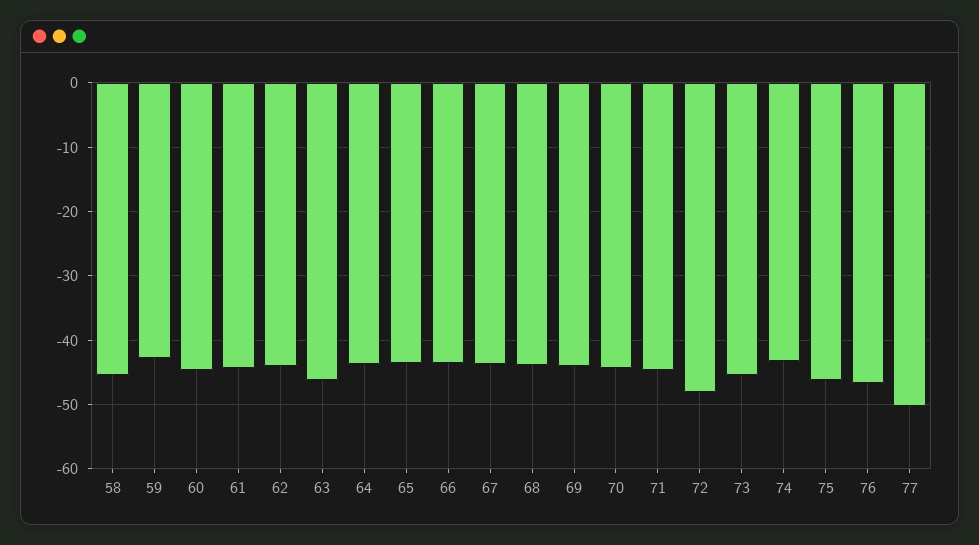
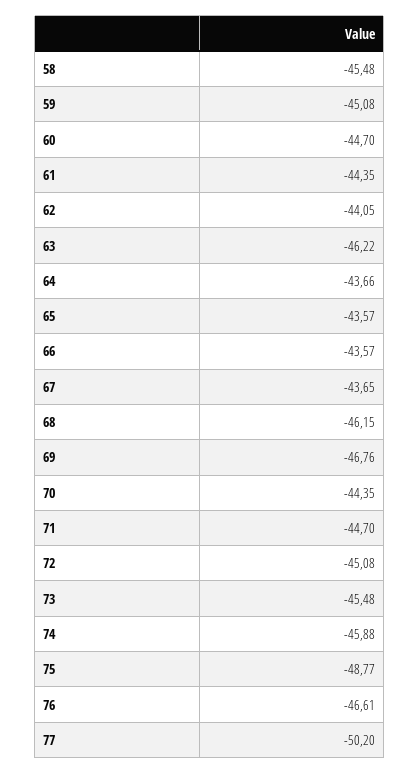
59: -43 -> -45.08
68: -44 -> -46.15
69: -44 -> -46.76
72: -48 -> -45.08
74: -43 -> -45.88
75: -46 -> -48.77

